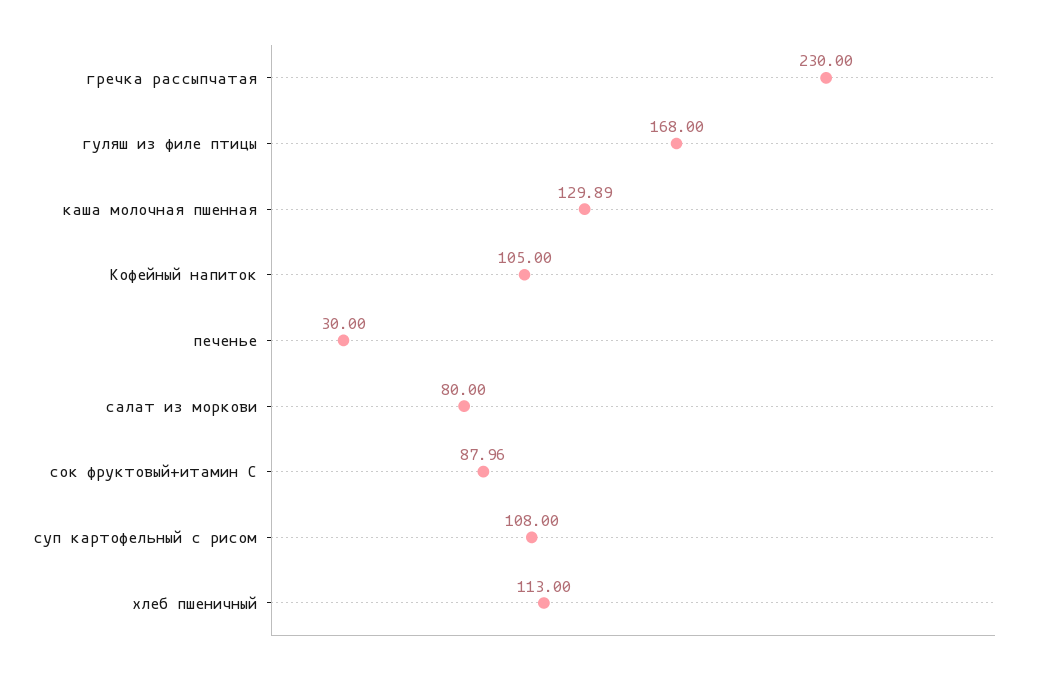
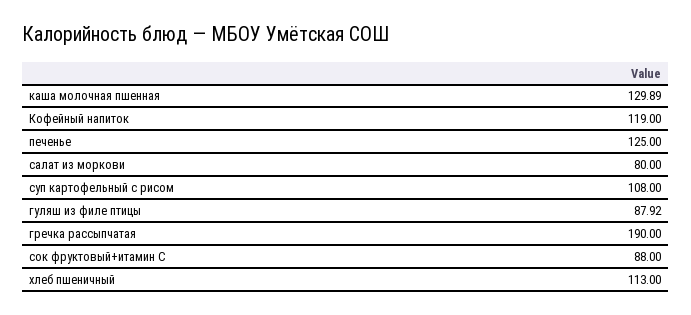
гречка рассыпчатая: 230 -> 190
гуляш из филе птицы: 168 -> 87.92
Кофейный напиток: 105 -> 119
печенье: 30 -> 125
сок фруктовый+итамин С: 87.96 -> 88

